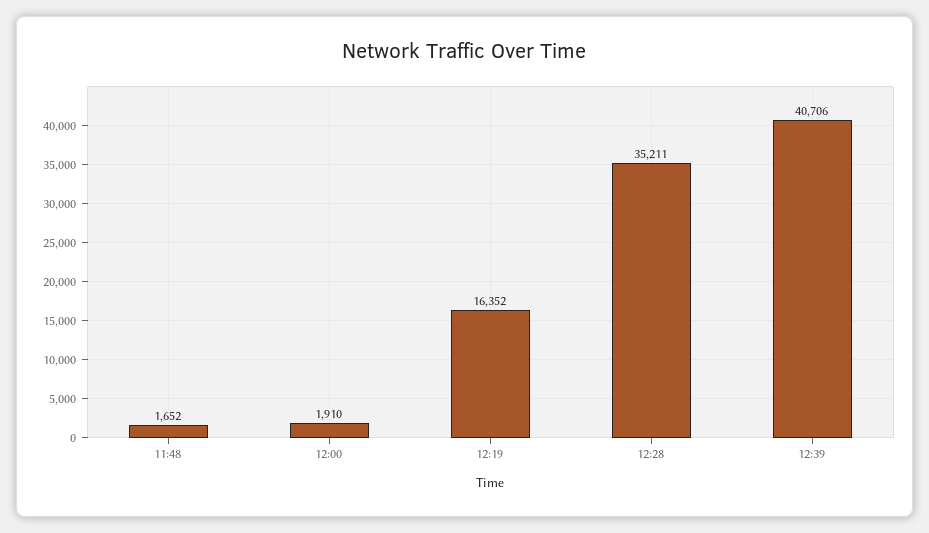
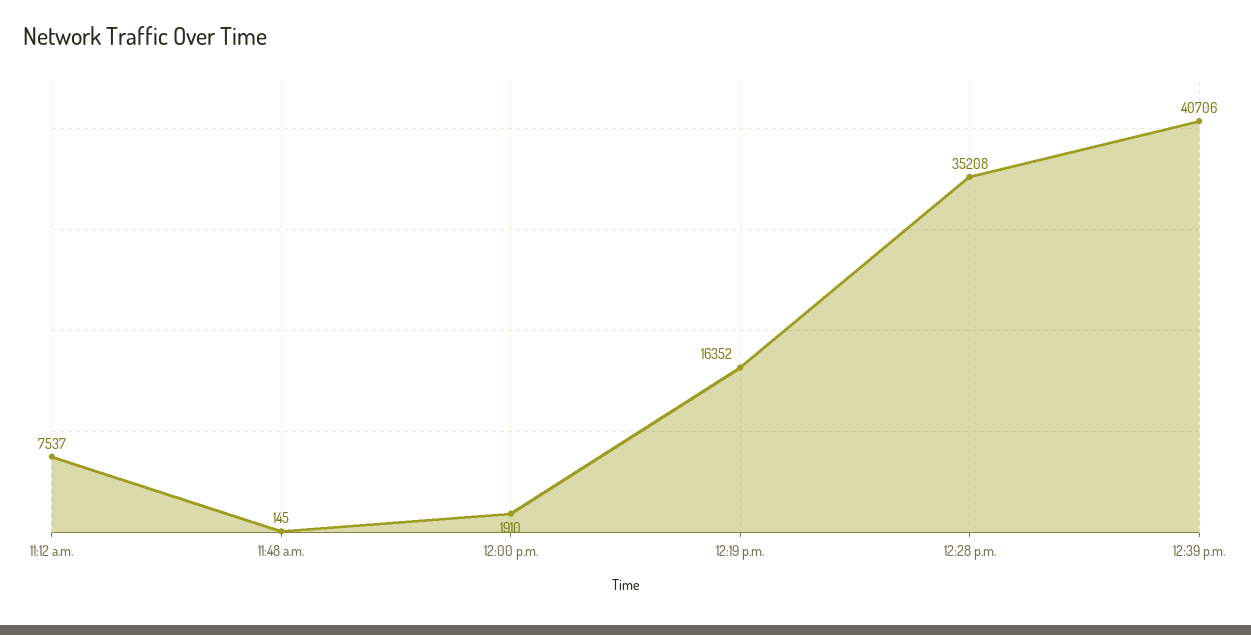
11:48: 1652 -> 145
12:28: 35211 -> 35208
11:12 a.m.: none -> 7537

